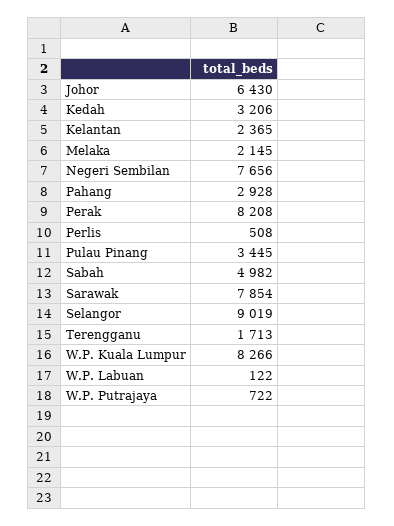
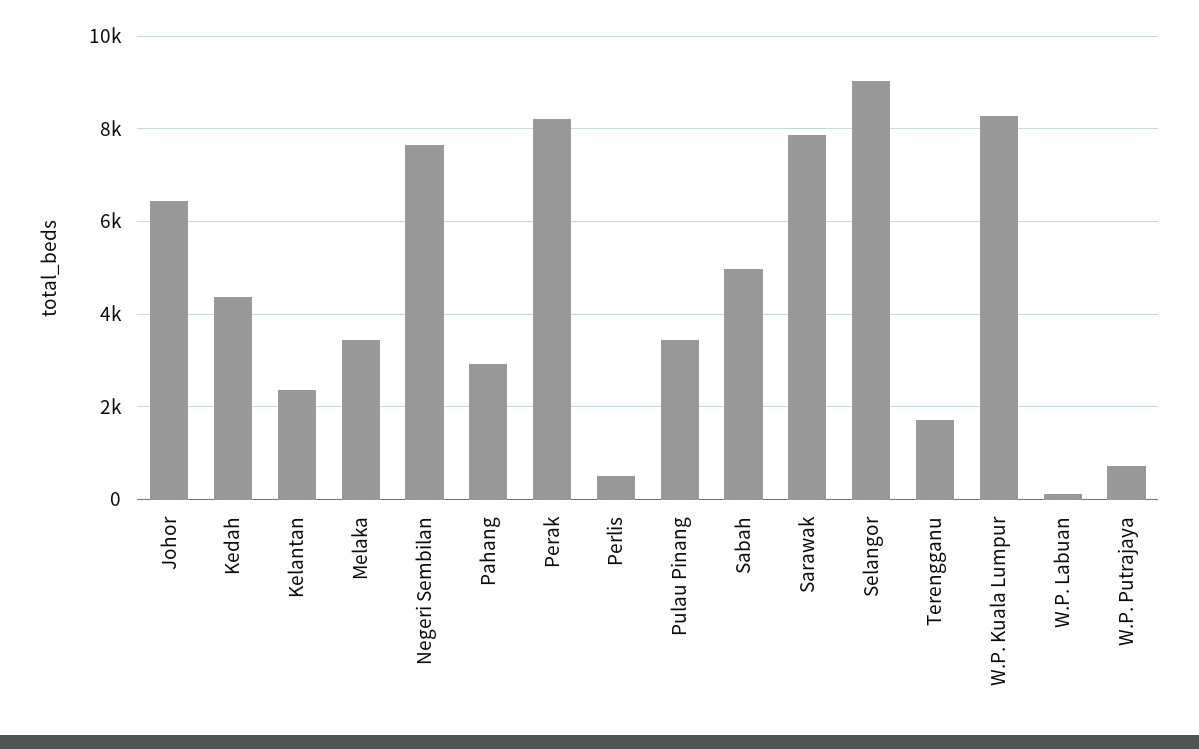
Kedah: 3206 -> 4400
Melaka: 2145 -> 3400

